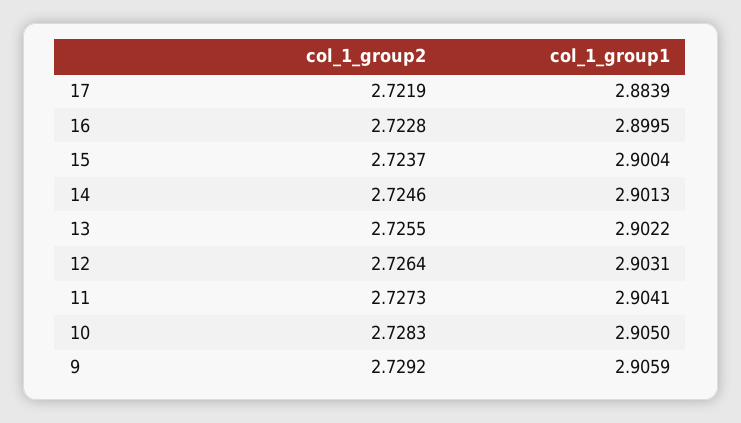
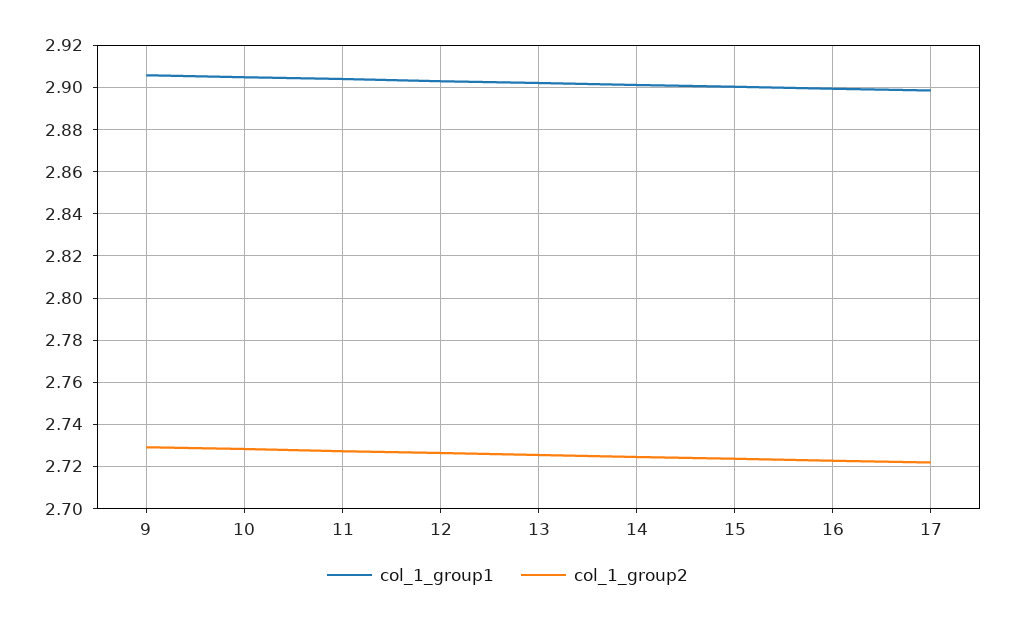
col_1_group1, 17: 2.8839 -> 2.9

